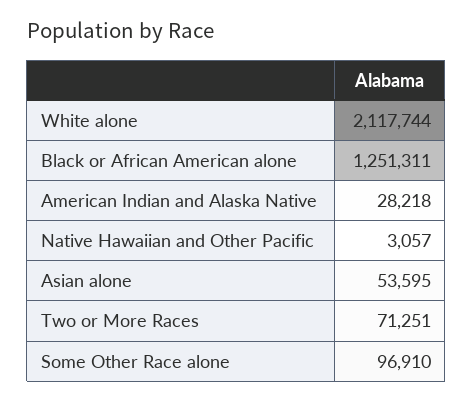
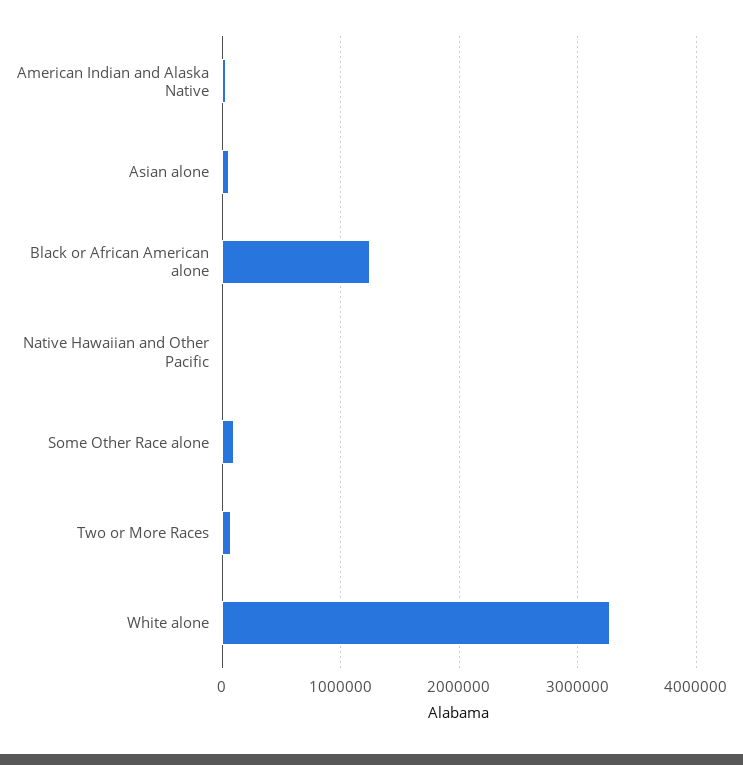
White alone: 2117744 -> 3300000

